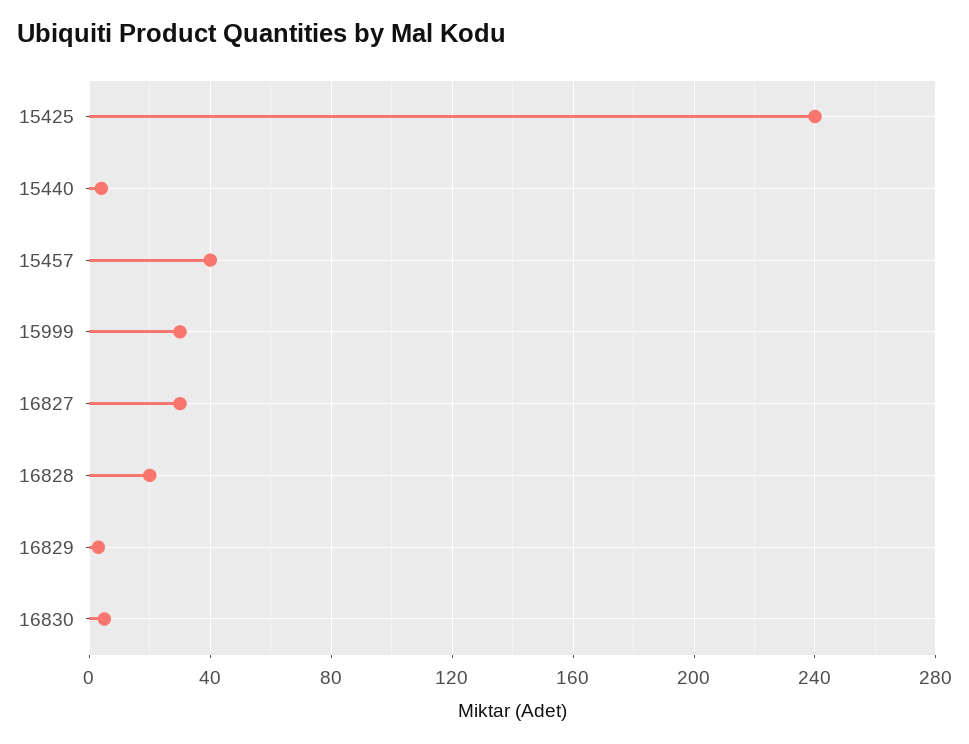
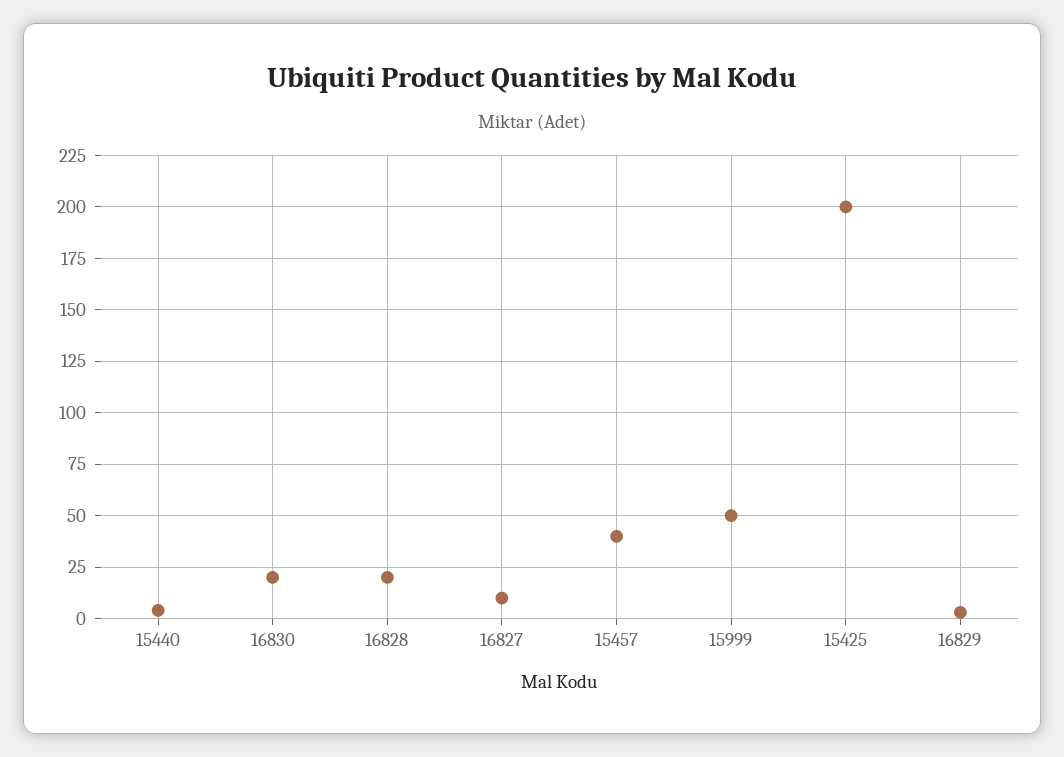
15425: 240 -> 200
15999: 30 -> 50
16827: 30 -> 10
16830: 5 -> 20

